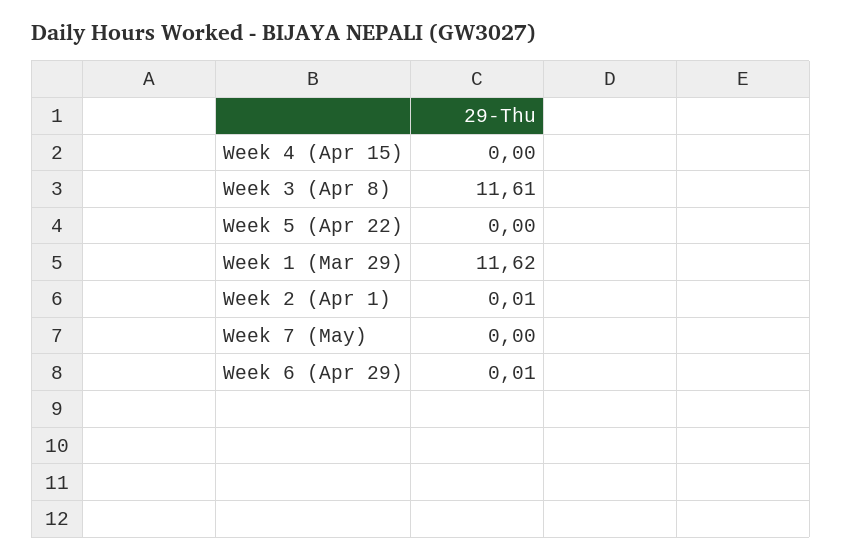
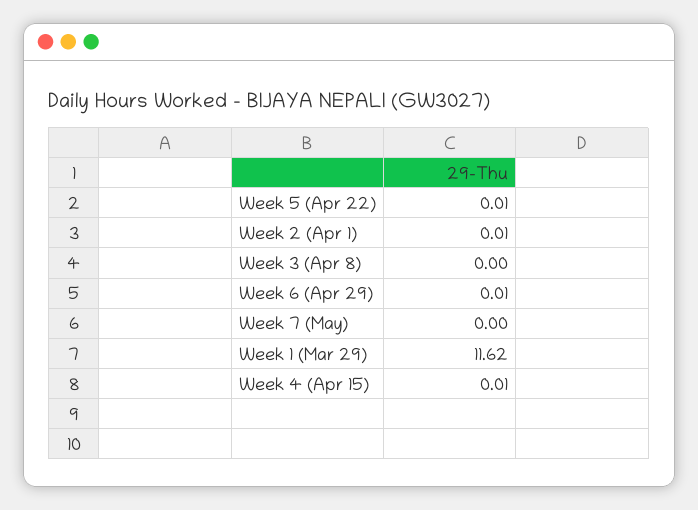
Week 4 (Apr 15): 0 -> 0.01
Week 3 (Apr 8): 11.61 -> 0
Week 5 (Apr 22): 0 -> 0.01

